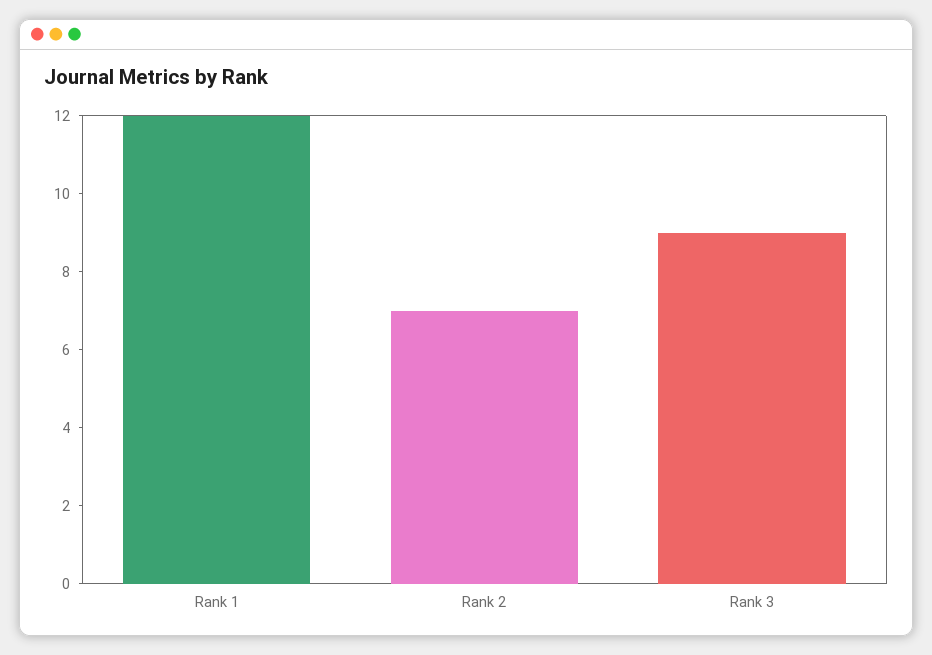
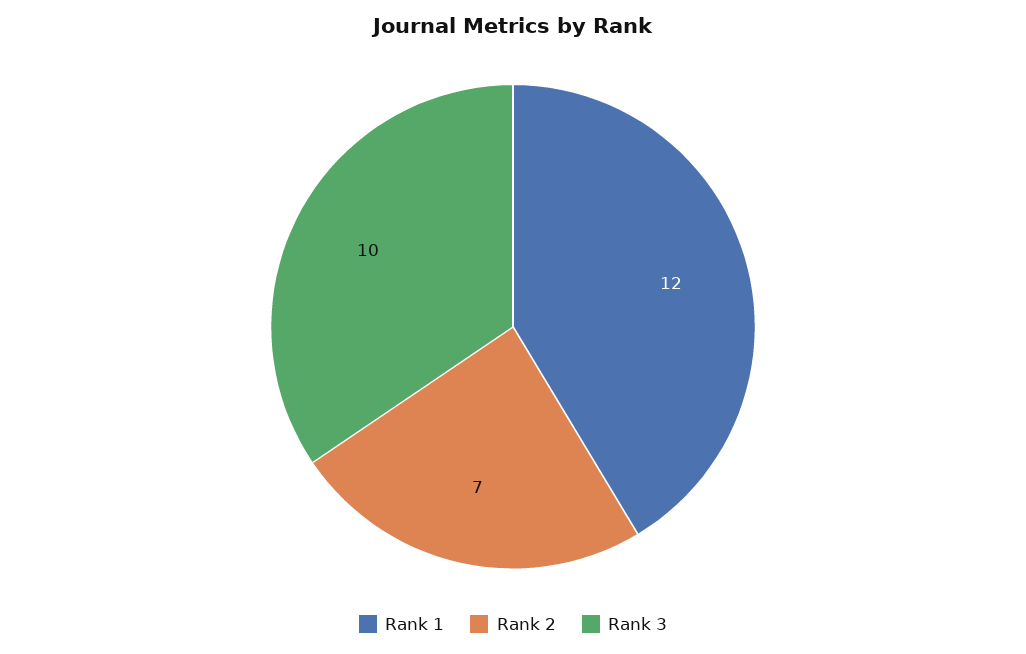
Rank 3: 9 -> 10

